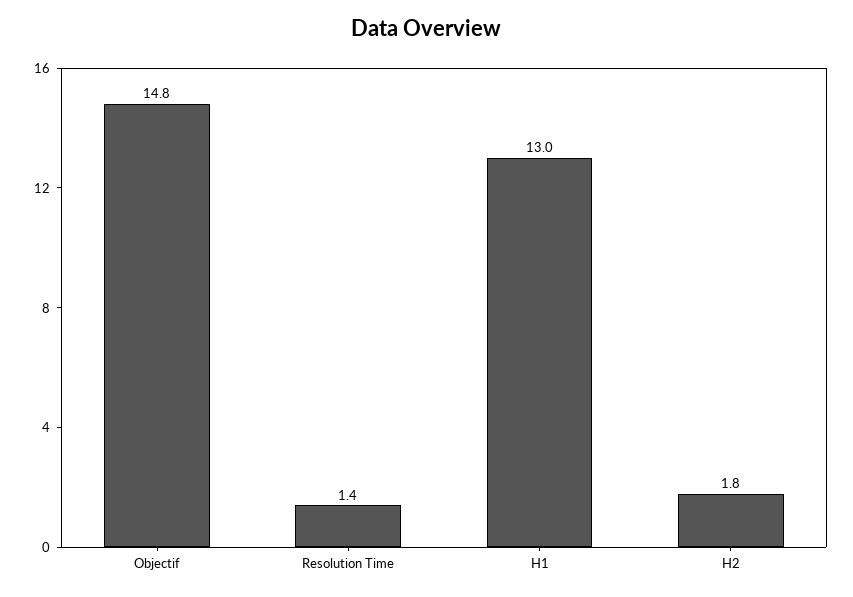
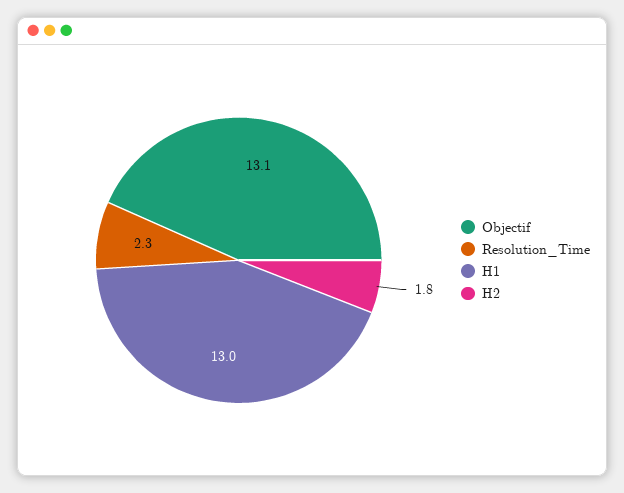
Objectif: 14.8 -> 13.1
Resolution Time: 1.4 -> 2.3

